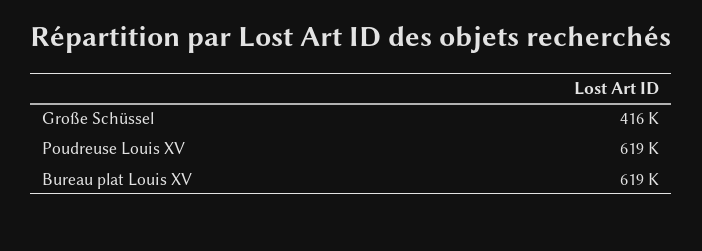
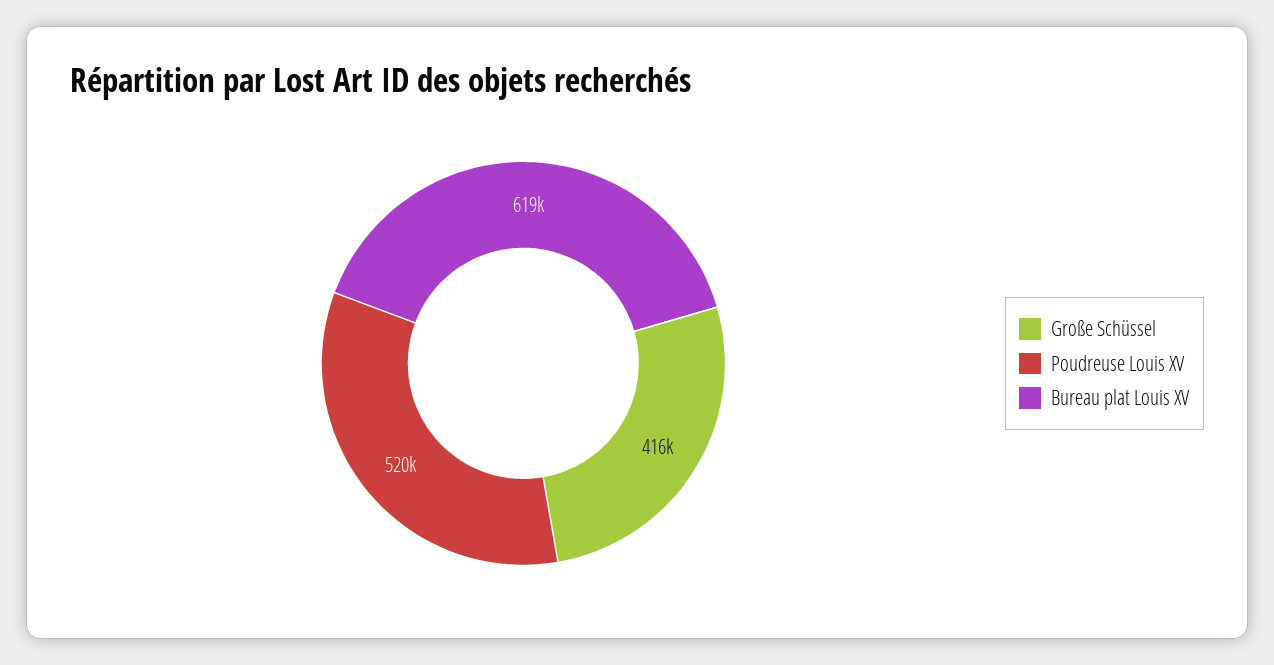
Poudreuse Louis XV: 619000 -> 520000

